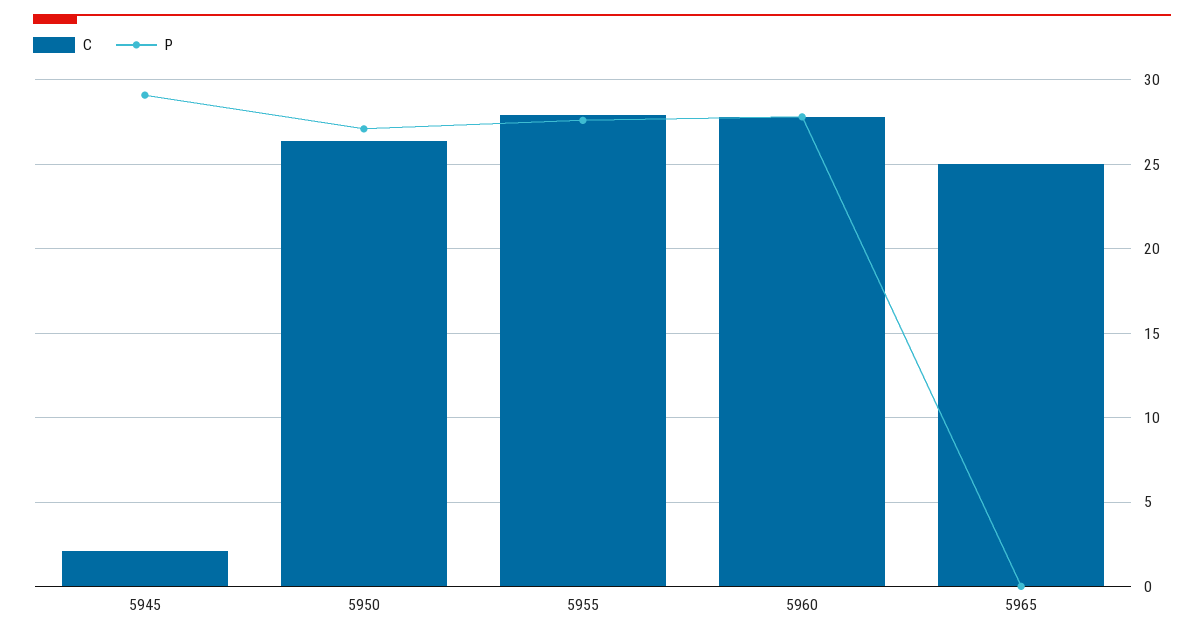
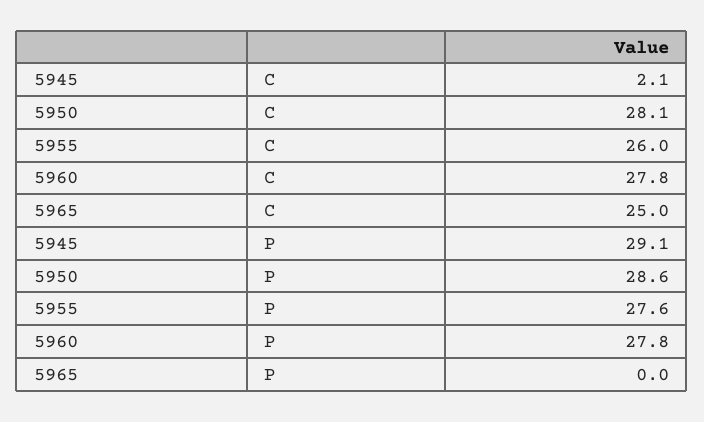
C, 5950: 26.5 -> 28.1
P, 5950: 27 -> 28.6
C, 5955: 28 -> 26

